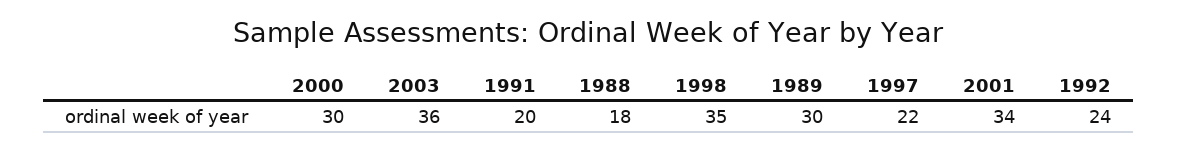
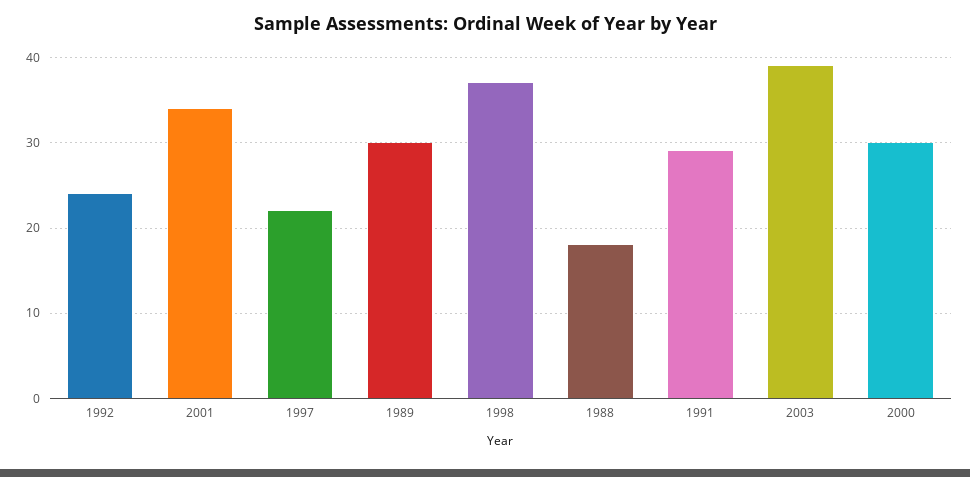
2003: 36 -> 39
1991: 20 -> 29
1998: 35 -> 37

